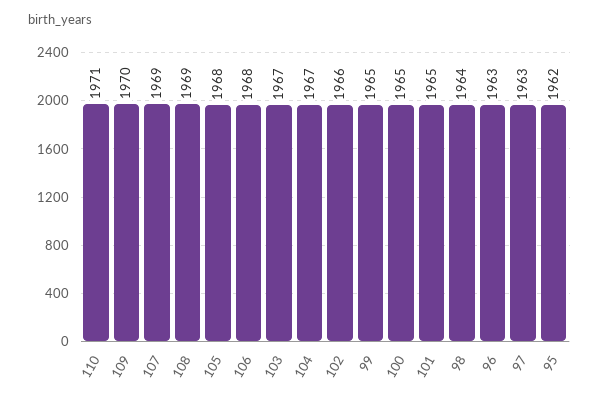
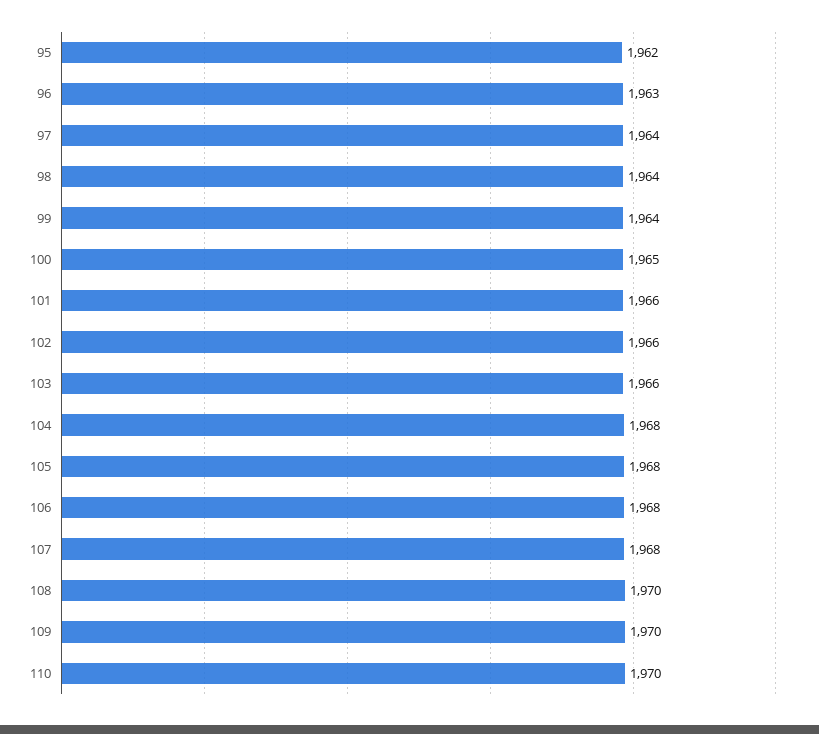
110: 1971 -> 1970
107: 1969 -> 1968
108: 1969 -> 1970
103: 1967 -> 1966
104: 1967 -> 1968
99: 1965 -> 1964
101: 1965 -> 1966
97: 1963 -> 1964

